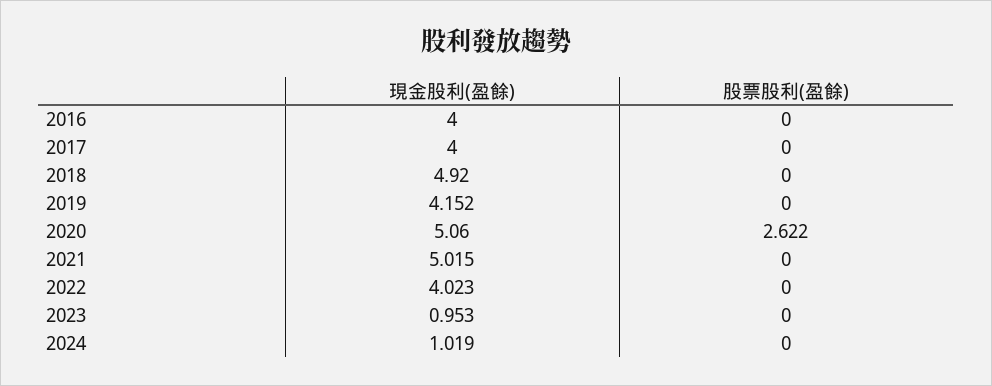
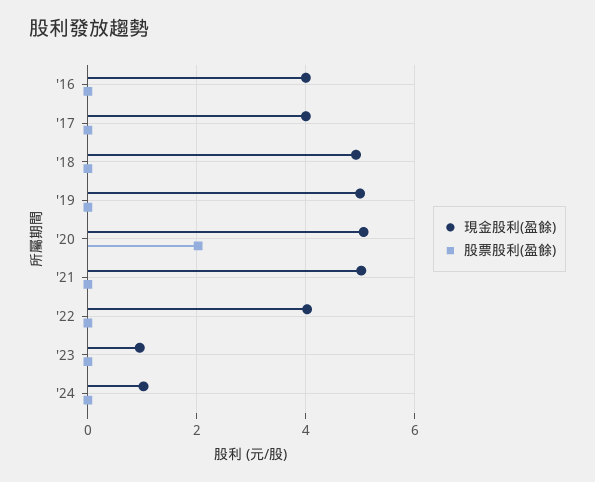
現金股利(盈餘), 2019: 4.152 -> 5
股票股利(盈餘), 2020: 2.622 -> 2

